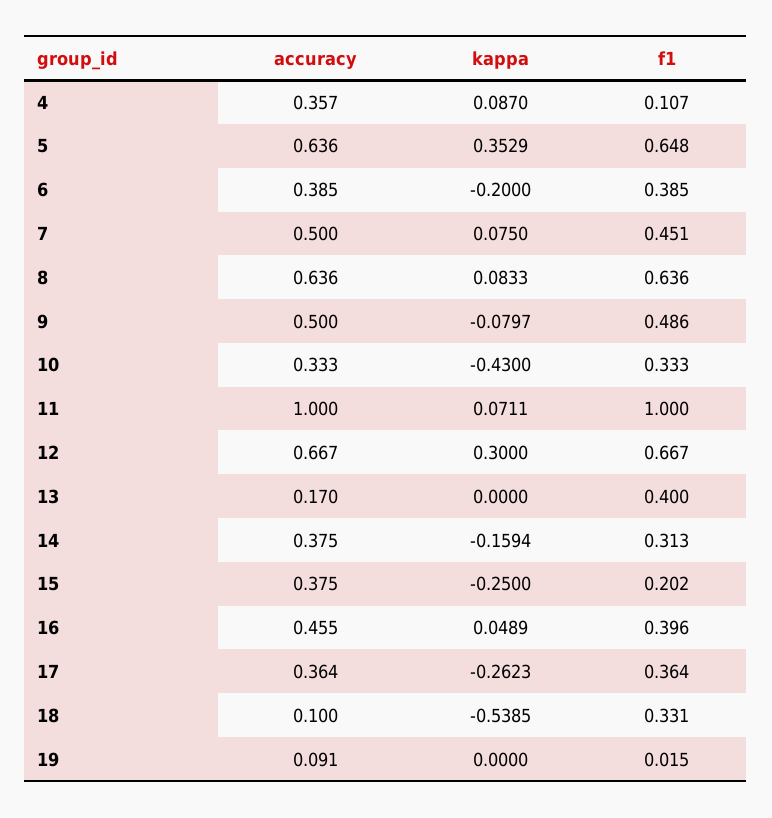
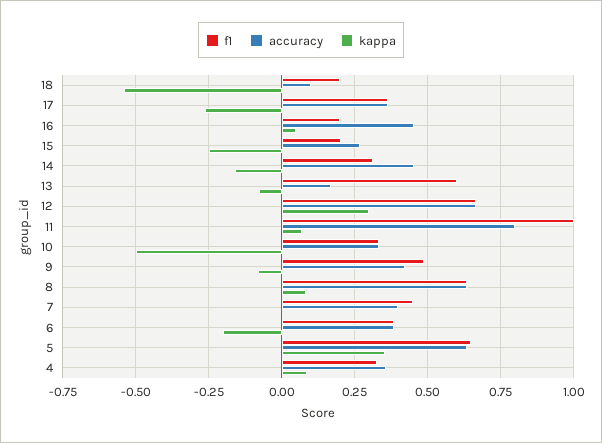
f1, 4: 0.107 -> 0.325
accuracy, 7: 0.5 -> 0.4
kappa, 7: 0.075 -> 0
accuracy, 9: 0.5 -> 0.425
kappa, 10: -0.43 -> -0.5
accuracy, 11: 1 -> 0.8
kappa, 13: 0 -> -0.075
f1, 13: 0.4 -> 0.6
accuracy, 14: 0.375 -> 0.45
accuracy, 15: 0.375 -> 0.275
f1, 16: 0.396 -> 0.2
f1, 18: 0.331 -> 0.2
accuracy, 19: 0.091 -> none
kappa, 19: 0 -> none
f1, 19: 0.015 -> none

